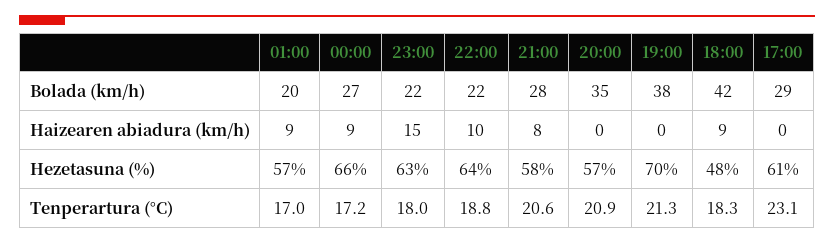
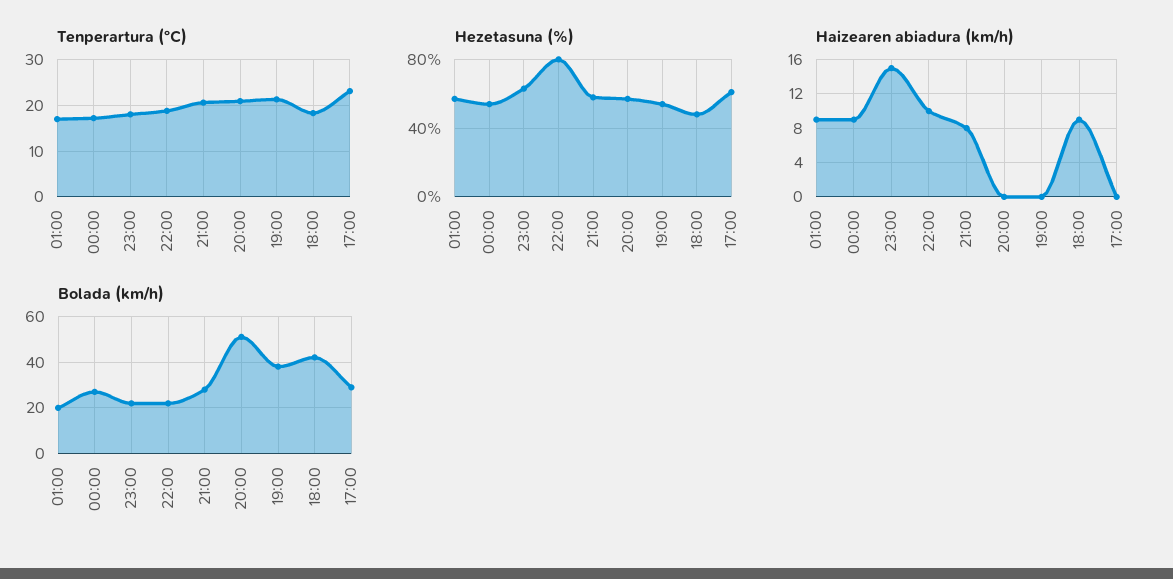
Bolada (km/h), 20:00: 35 -> 50
Hezetasuna (%), 00:00: 66 -> 55
Hezetasuna (%), 22:00: 64 -> 80
Hezetasuna (%), 19:00: 70 -> 55

